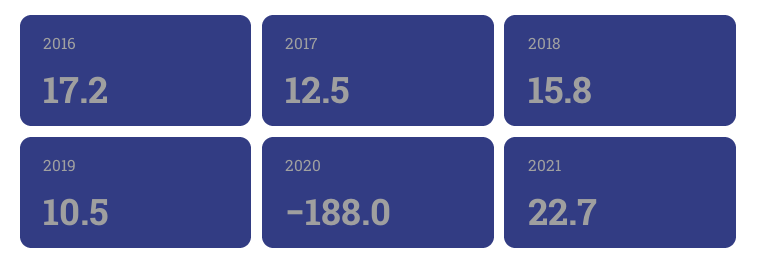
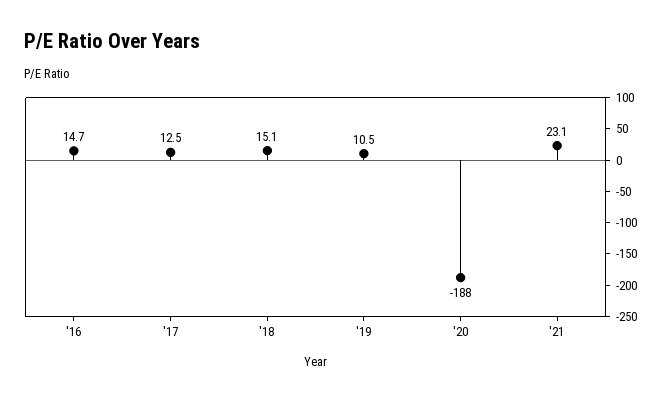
2016: 17.2 -> 14.7
2018: 15.8 -> 15.1
2021: 22.7 -> 23.1

